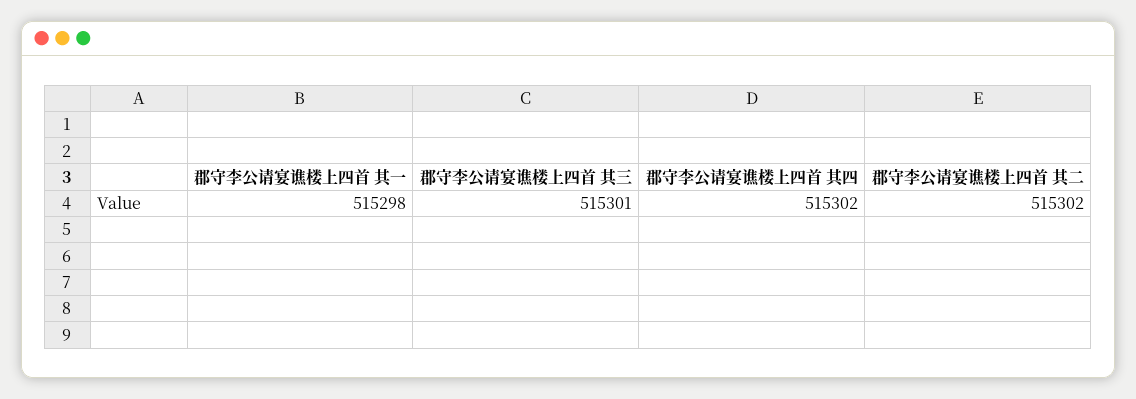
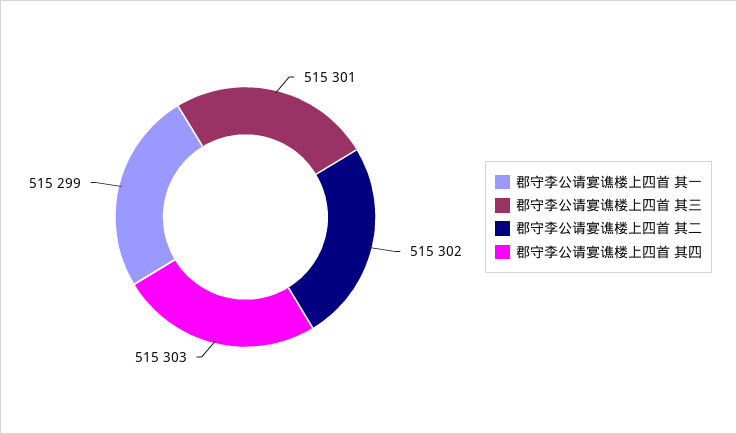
郡守李公请宴谯楼上四首 其一: 515298 -> 515299
郡守李公请宴谯楼上四首 其四: 515302 -> 515303

